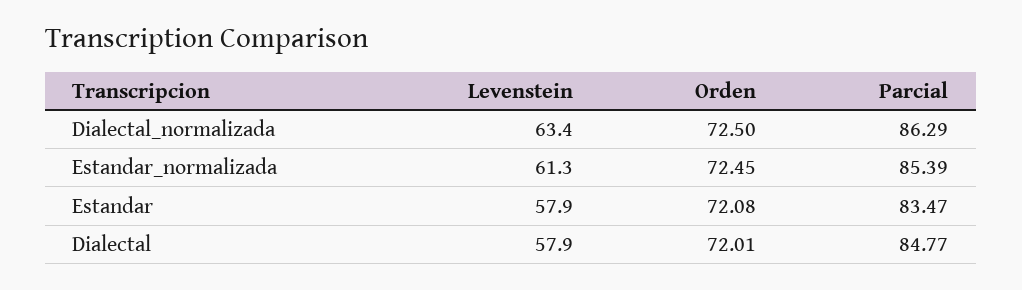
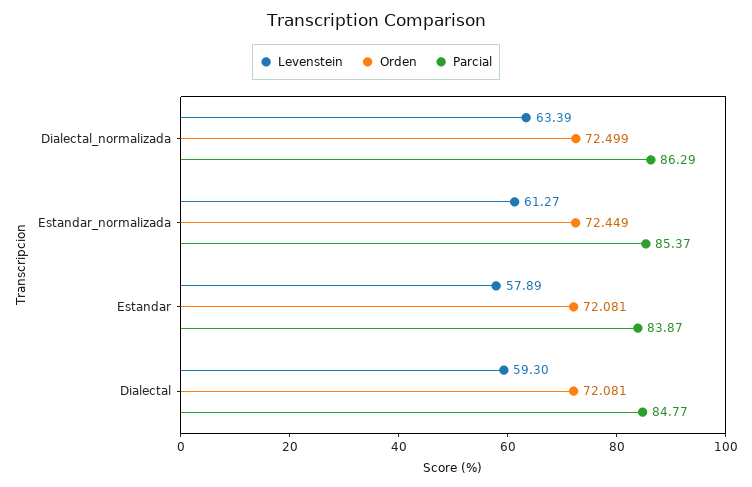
Parcial, Estandar_normalizada: 85.39 -> 85.37
Parcial, Estandar: 83.47 -> 83.87
Levenstein, Dialectal: 57.9 -> 59.3
Orden, Dialectal: 72.01 -> 72.081

